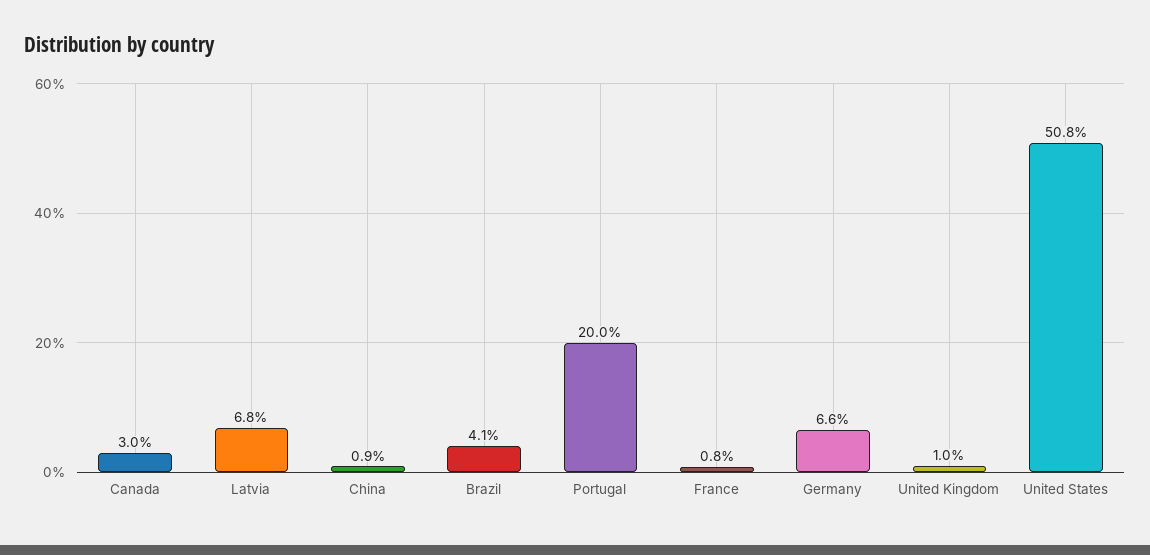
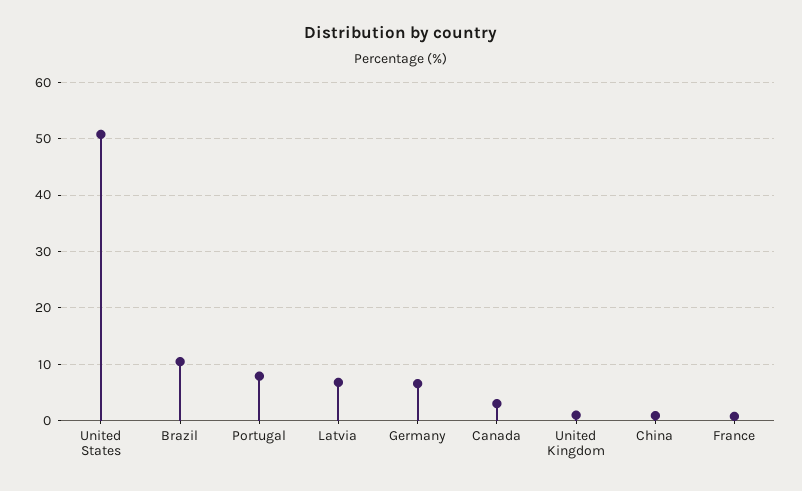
Brazil: 4.1 -> 10
Portugal: 20 -> 8

